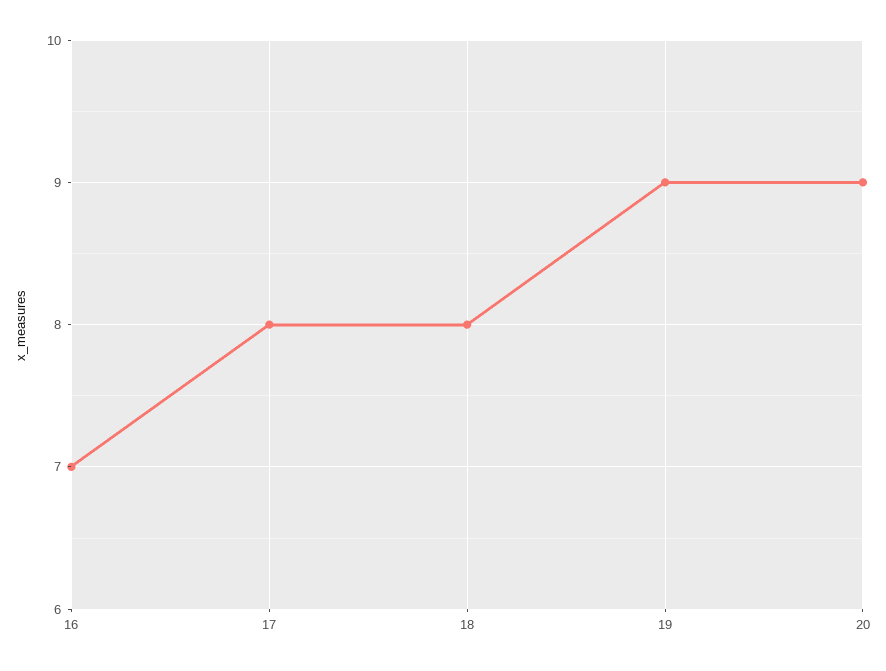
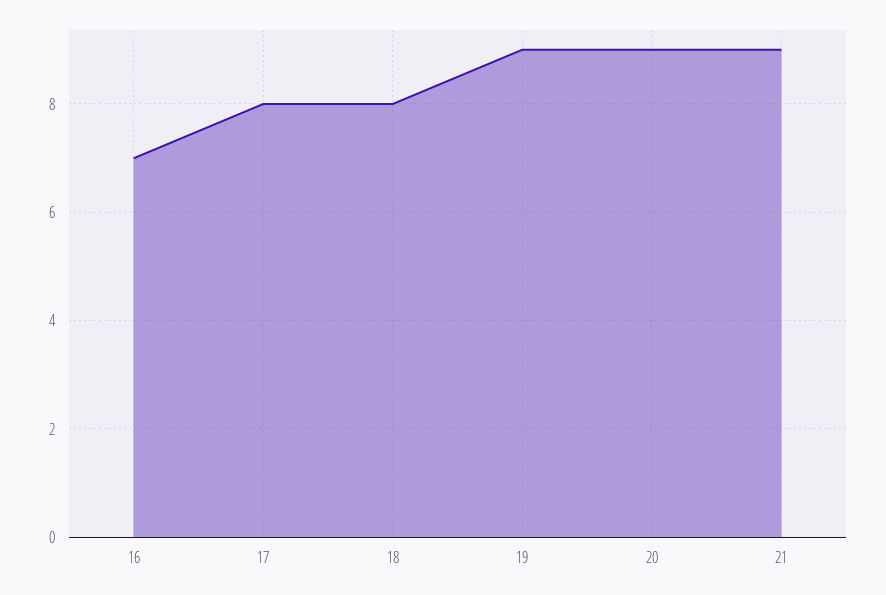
21: none -> 9

